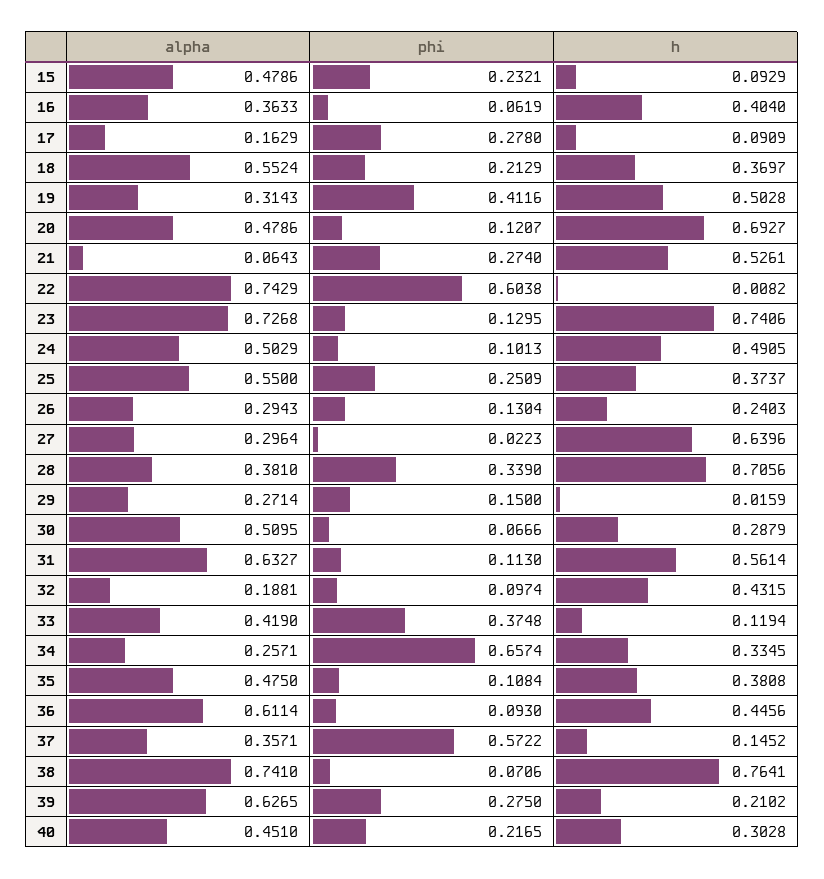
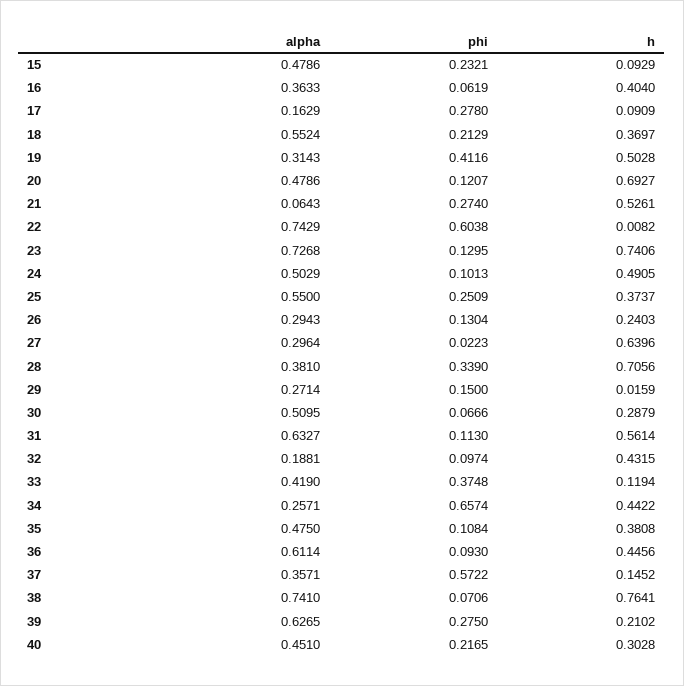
h, 34: 0.3345 -> 0.4422

